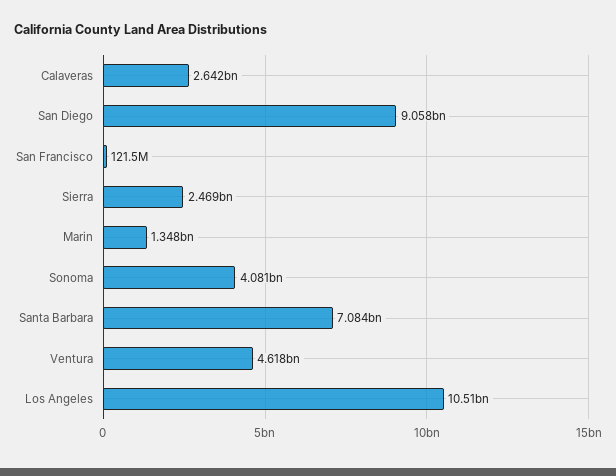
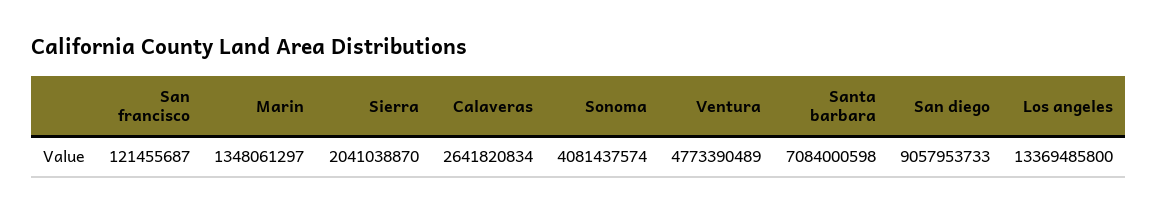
Sierra: 2469000000 -> 2041038870
Ventura: 4618000000 -> 4773390489
Los Angeles: 10510000000 -> 13369485800

